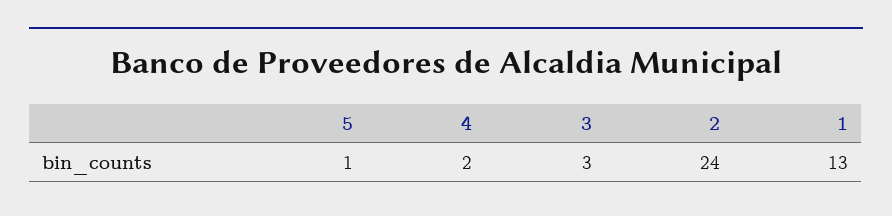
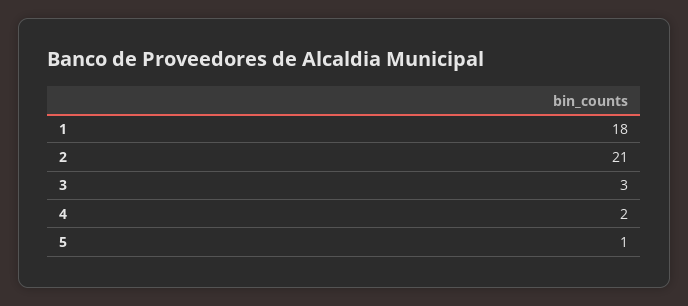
2: 24 -> 21
1: 13 -> 18

